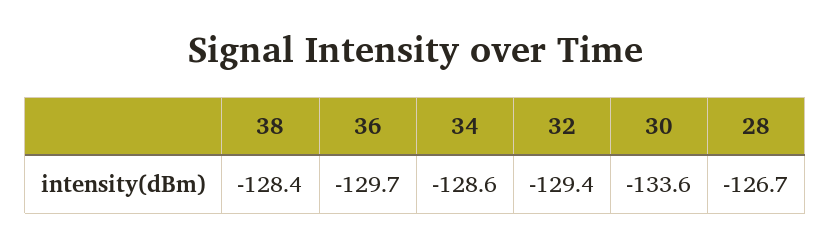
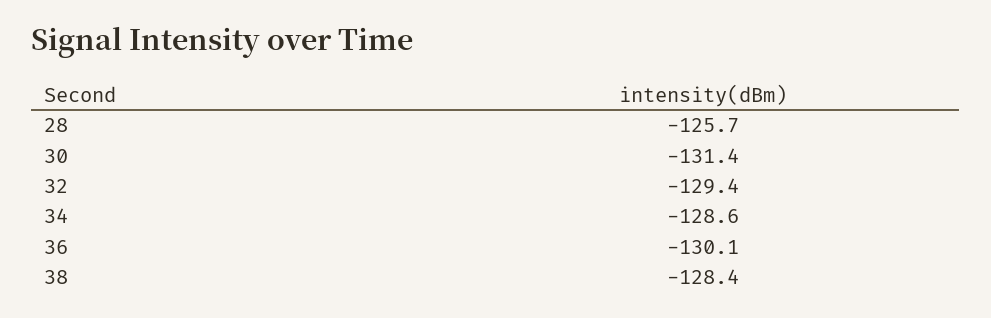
36: -129.7 -> -130.1
30: -133.6 -> -131.4
28: -126.7 -> -125.7

